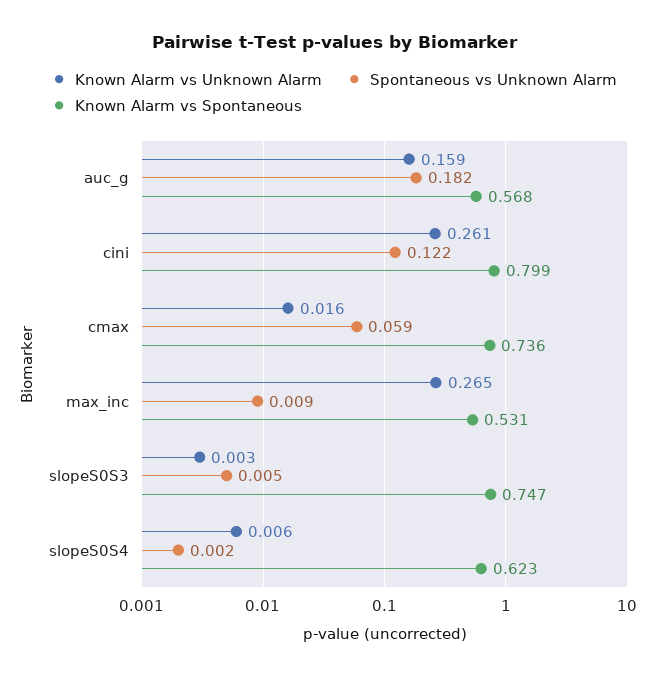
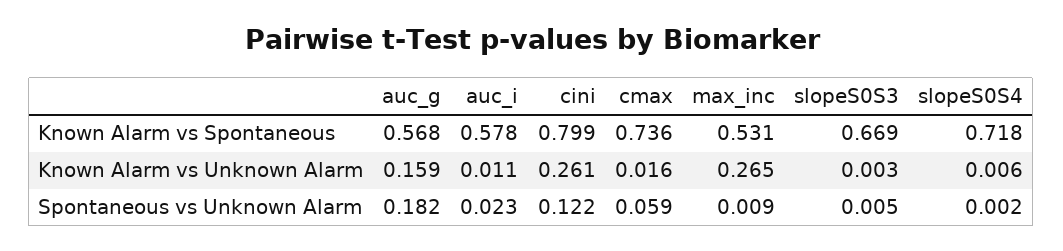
Known Alarm vs Spontaneous, slopeS0S3: 0.747 -> 0.669
Known Alarm vs Spontaneous, slopeS0S4: 0.623 -> 0.718
Known Alarm vs Spontaneous, auc_i: none -> 0.578
Known Alarm vs Unknown Alarm, auc_i: none -> 0.011
Spontaneous vs Unknown Alarm, auc_i: none -> 0.023

